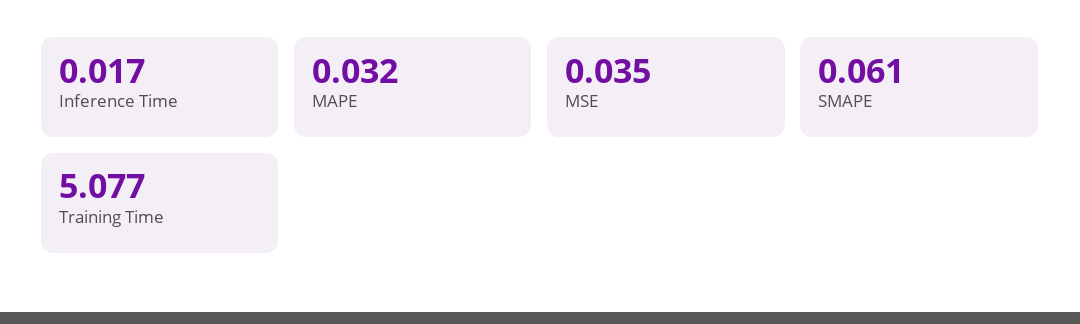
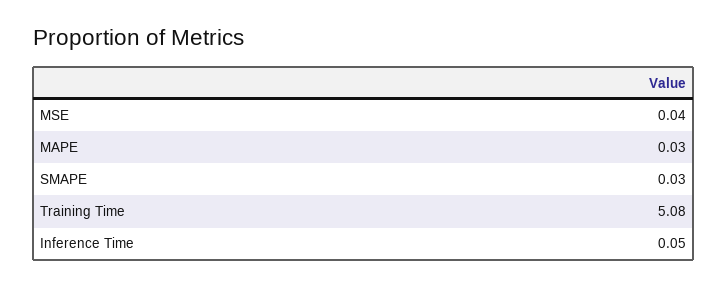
Inference Time: 0.017 -> 0.05
SMAPE: 0.061 -> 0.03

